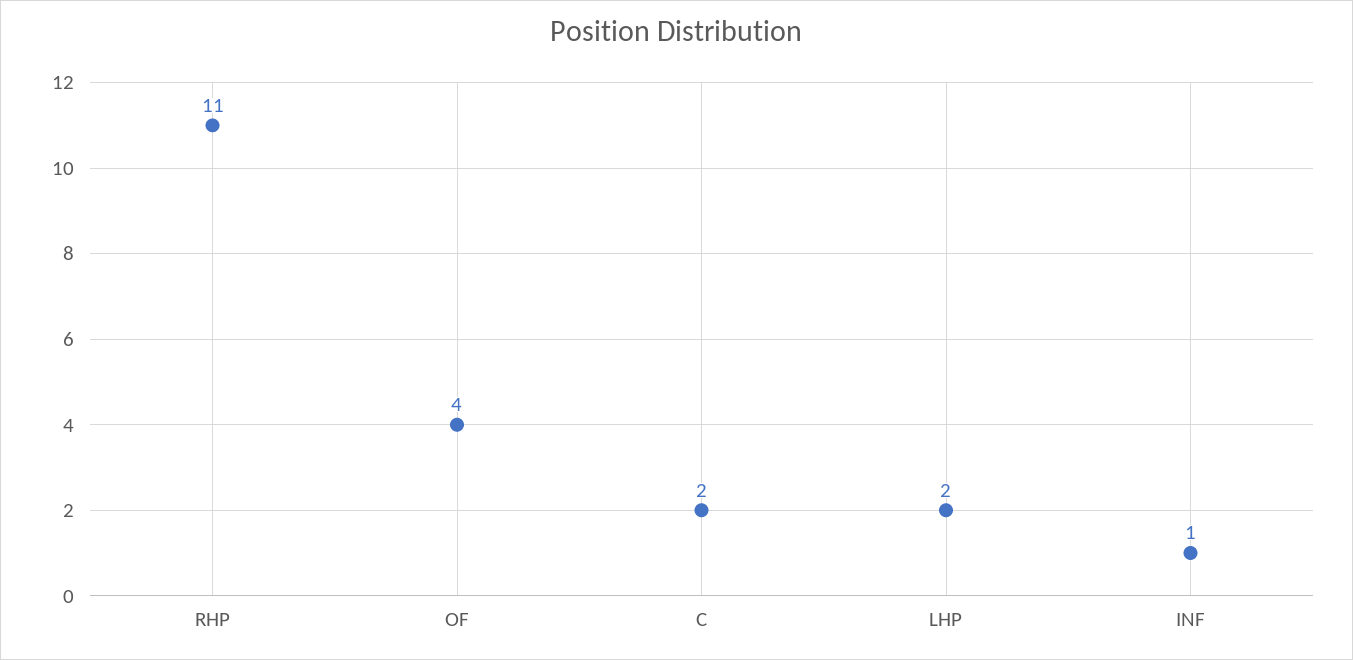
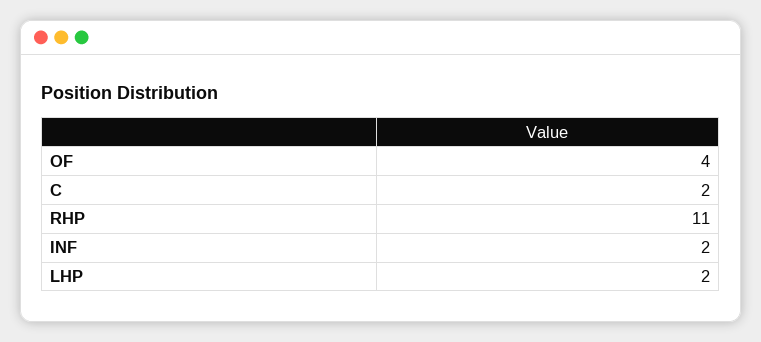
INF: 1 -> 2

